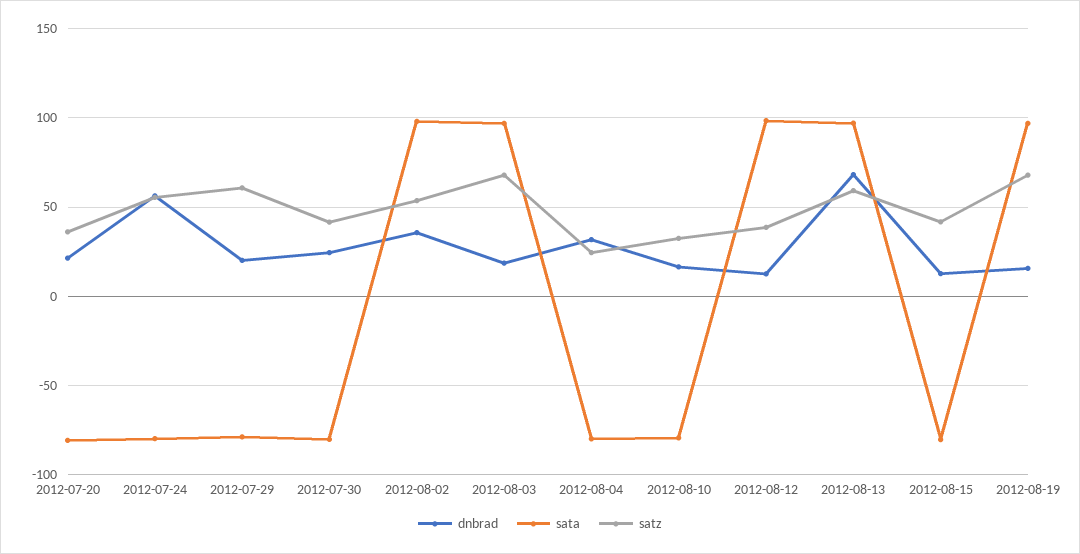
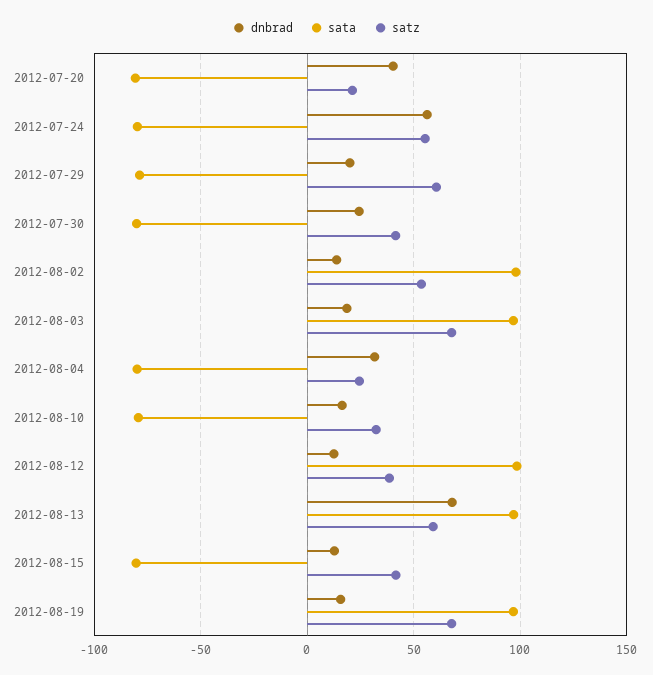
dnbrad, 2012-07-20: 20 -> 40
satz, 2012-07-20: 35 -> 20
dnbrad, 2012-08-02: 35 -> 15

